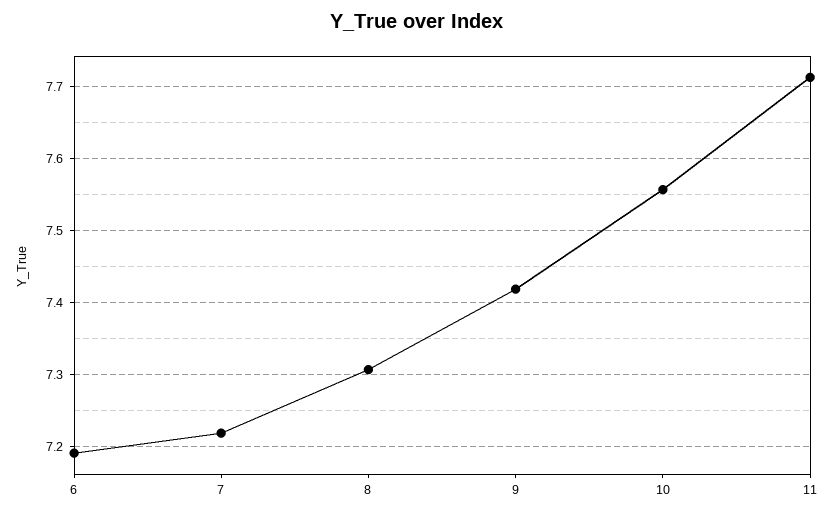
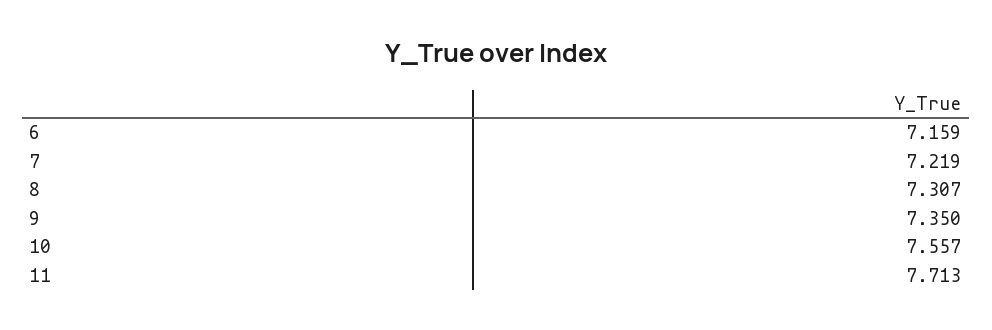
6: 7.19 -> 7.159
9: 7.42 -> 7.35

